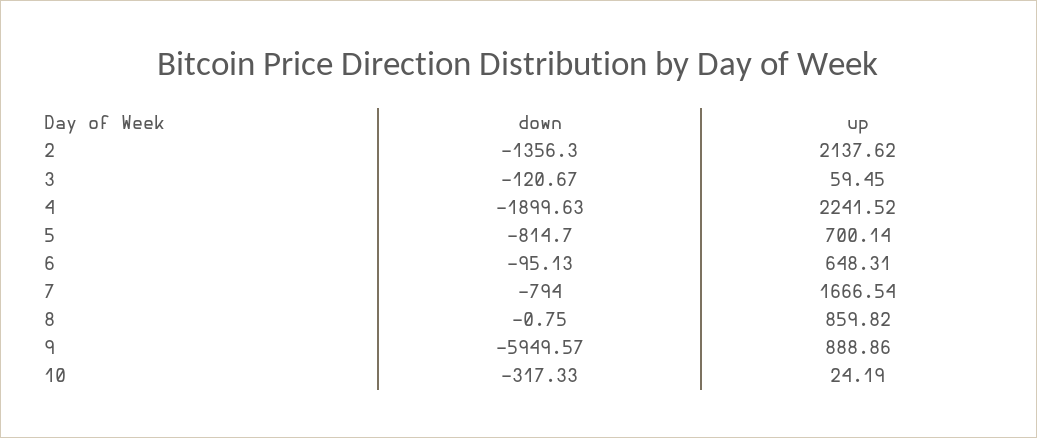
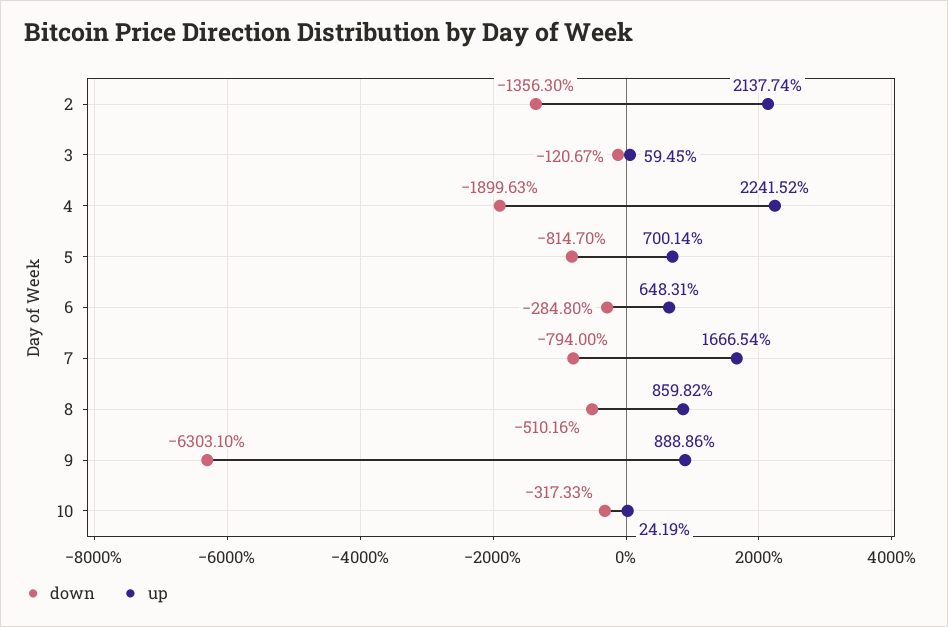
up, 2: 2137.62 -> 2137.74
down, 6: -95.13 -> -284.8
down, 8: -0.75 -> -510.16
down, 9: -5949.57 -> -6303.1

